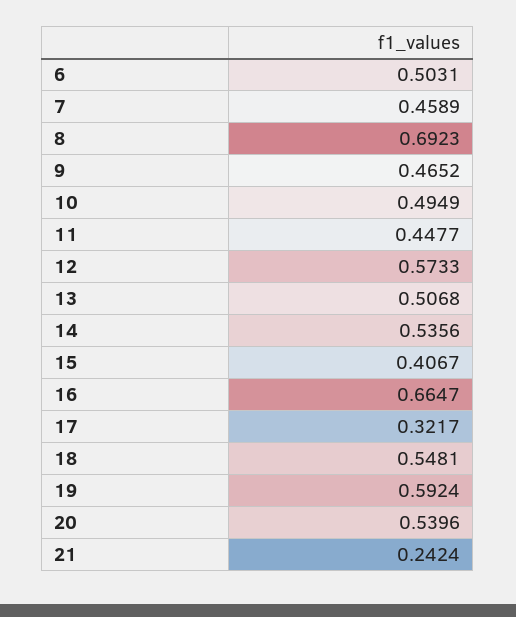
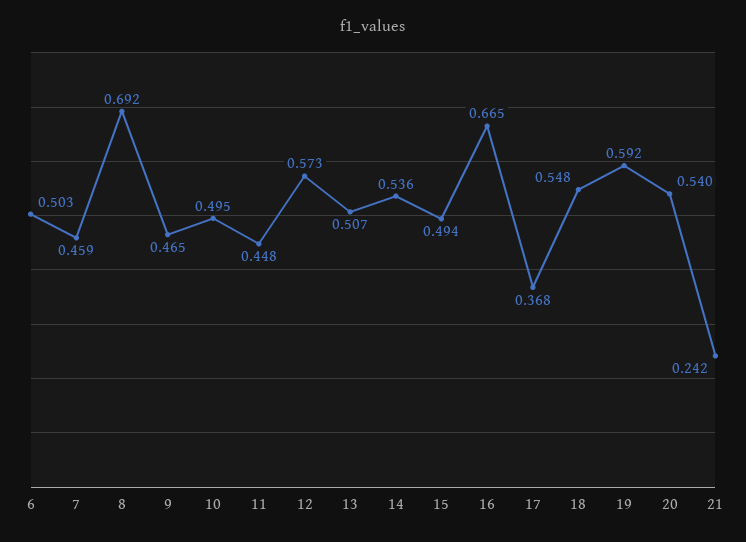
15: 0.4067 -> 0.494
17: 0.3217 -> 0.368

